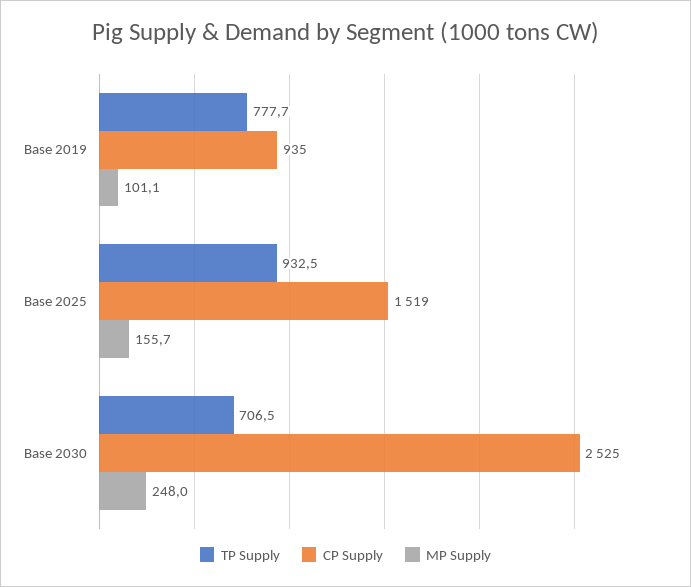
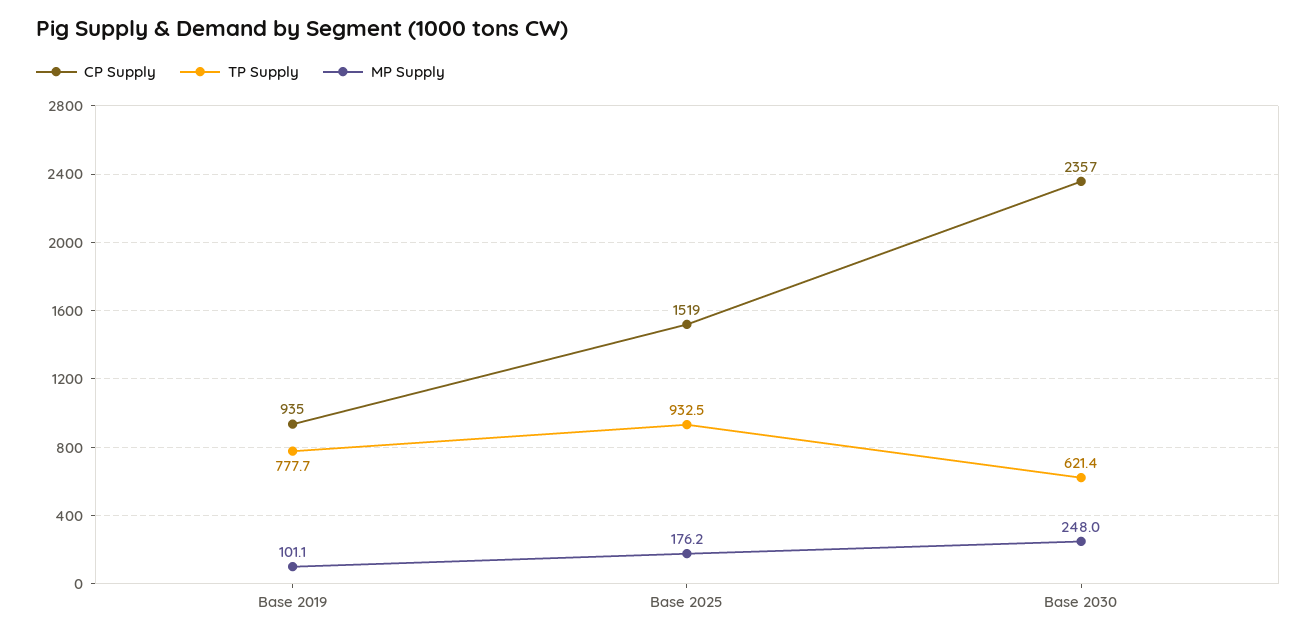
MP Supply, Base 2025: 155.7 -> 176.2
TP Supply, Base 2030: 706.5 -> 621.4
CP Supply, Base 2030: 2525 -> 2357

